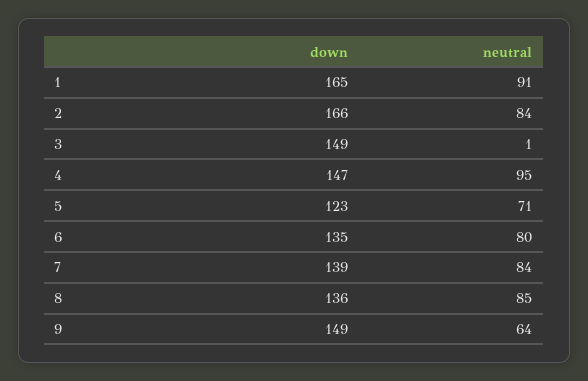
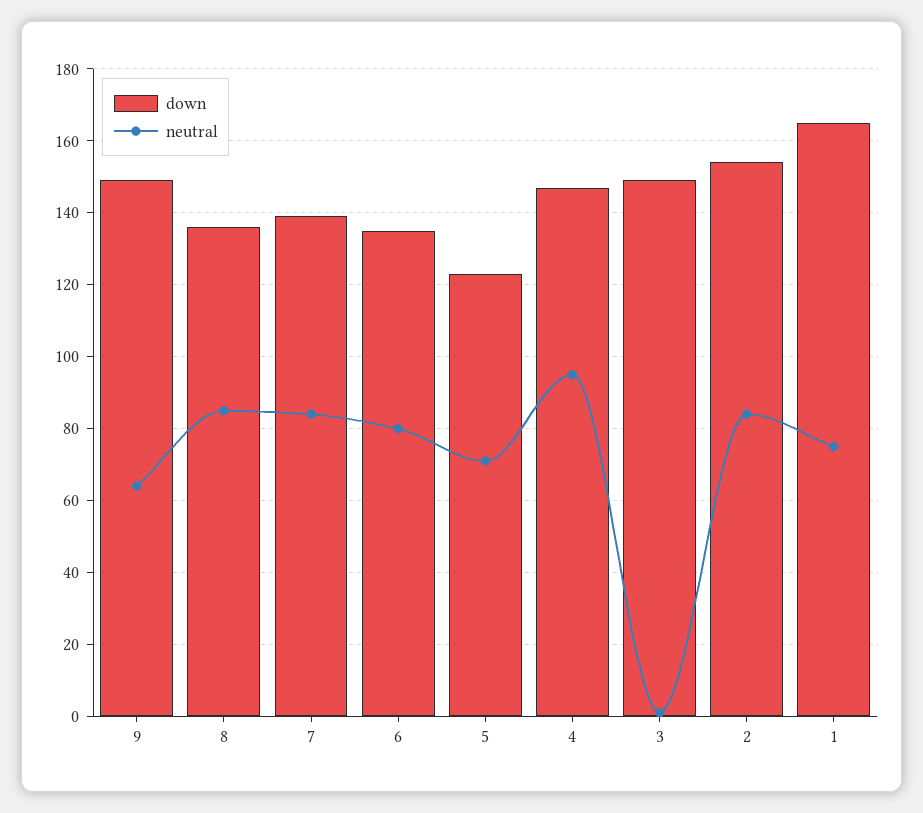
neutral, 1: 91 -> 75
down, 2: 166 -> 155

